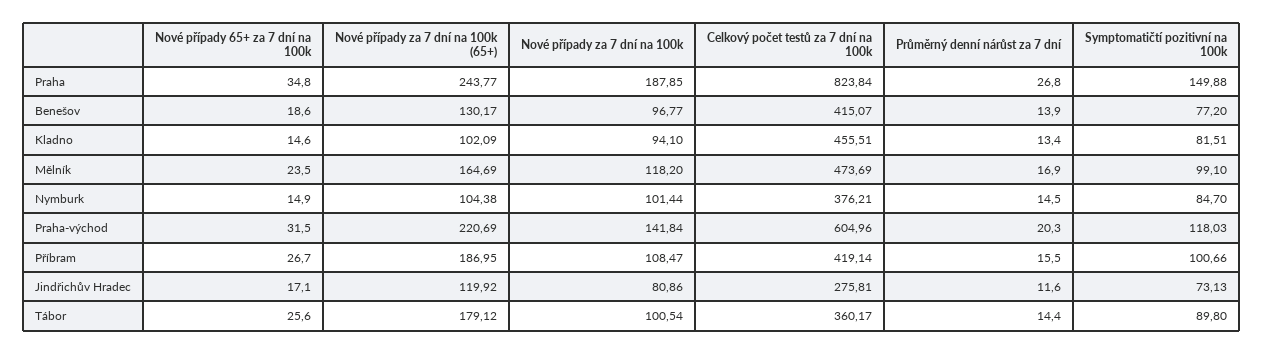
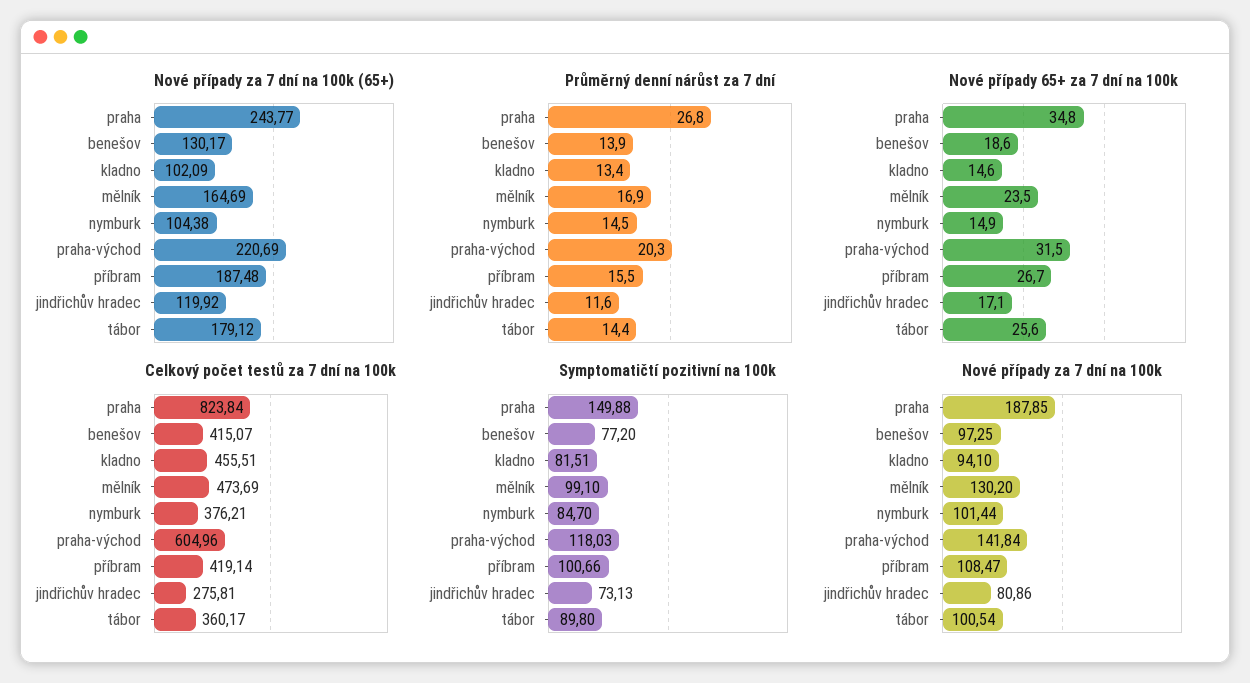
Nové případy za 7 dní na 100k, Benešov: 96.77 -> 97.25
Nové případy za 7 dní na 100k, Mělník: 118.2 -> 130.2
Nové případy za 7 dní na 100k (65+), Příbram: 186.95 -> 187.48

